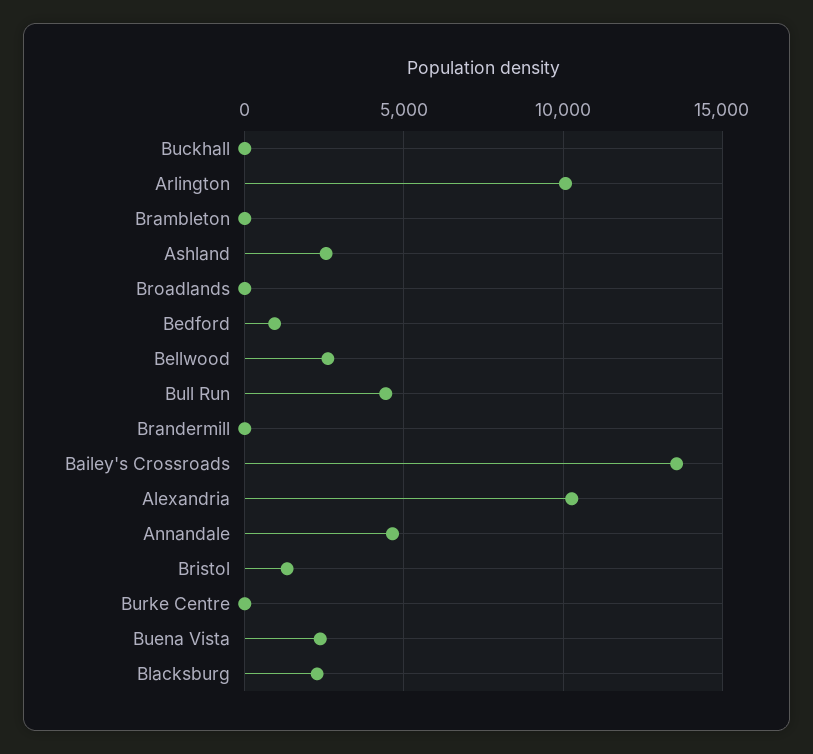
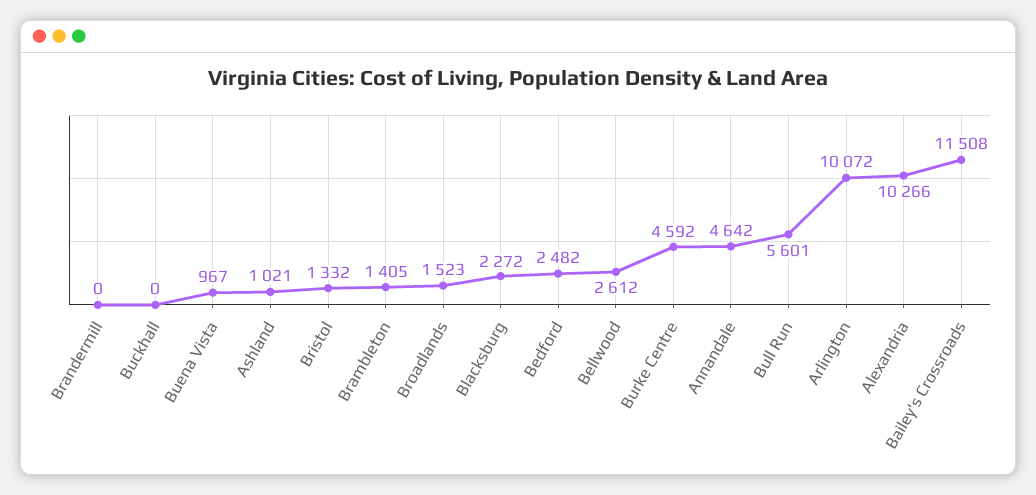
Brambleton: 0 -> 1405
Ashland: 2500 -> 1021
Broadlands: 0 -> 1523
Bedford: 1000 -> 2482
Bull Run: 4500 -> 5601
Bailey's Crossroads: 13500 -> 11508
Burke Centre: 0 -> 4592
Buena Vista: 2500 -> 967

